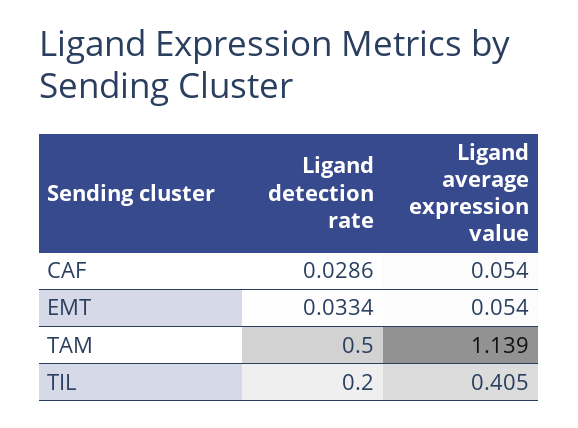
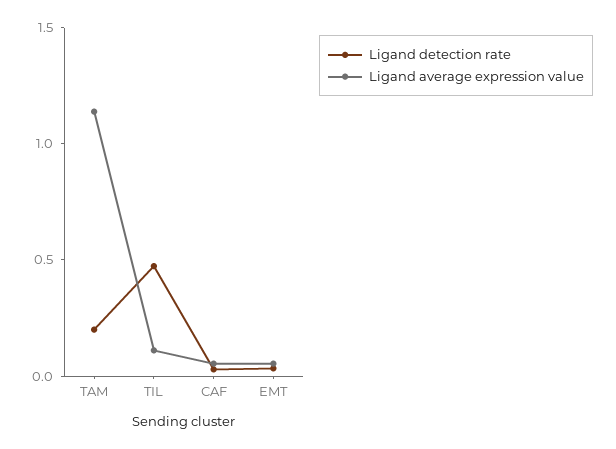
Ligand detection rate, TAM: 0.5 -> 0.2
Ligand detection rate, TIL: 0.2 -> 0.5
Ligand average expression value, TIL: 0.405 -> 0.1

